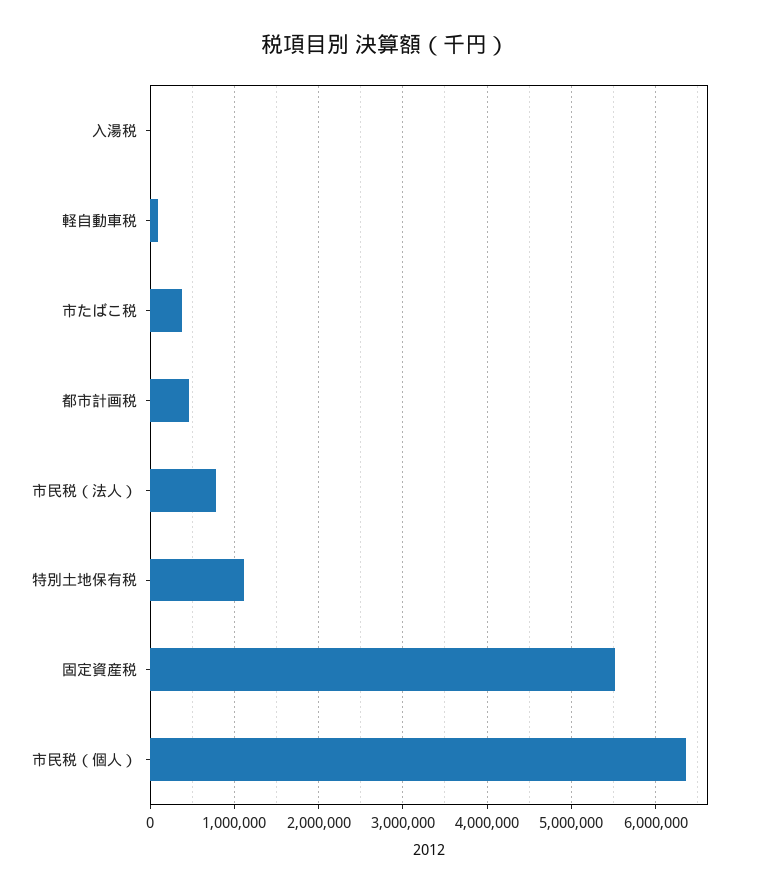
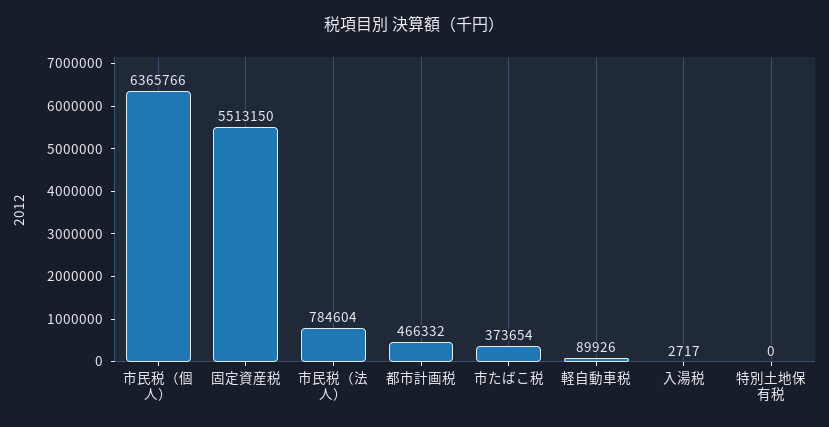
特別土地保有税: 1100000 -> 0

